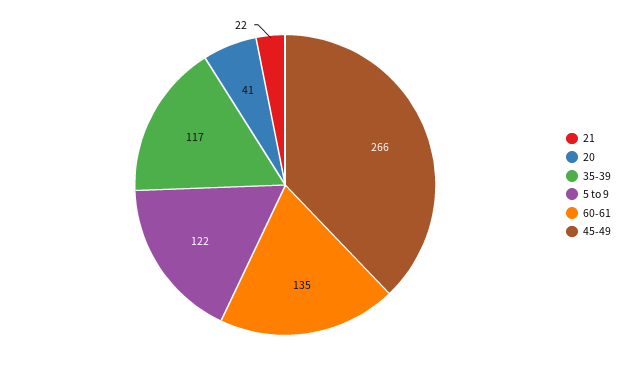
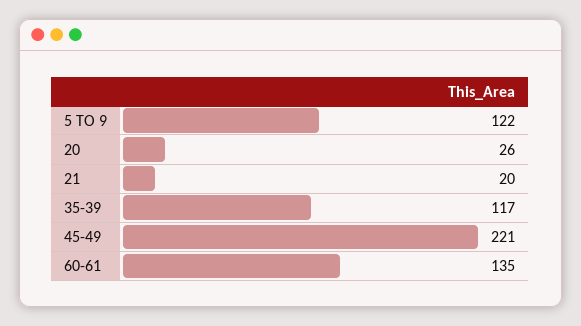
21: 22 -> 20
20: 41 -> 26
45-49: 266 -> 221

